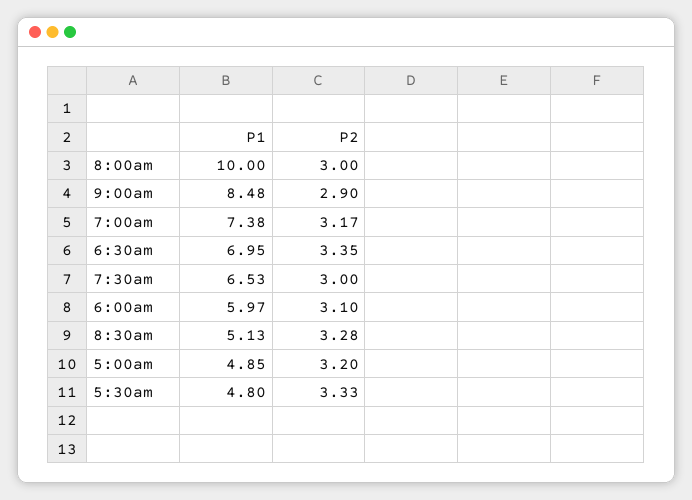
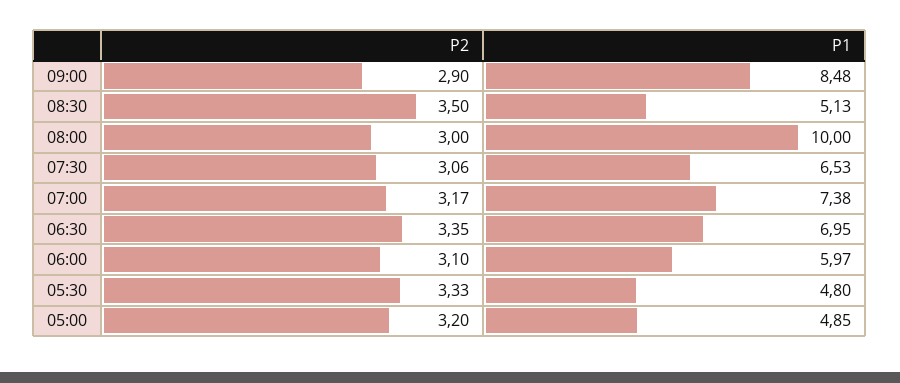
P2, 7:30am: 3 -> 3.06
P2, 8:30am: 3.28 -> 3.5

